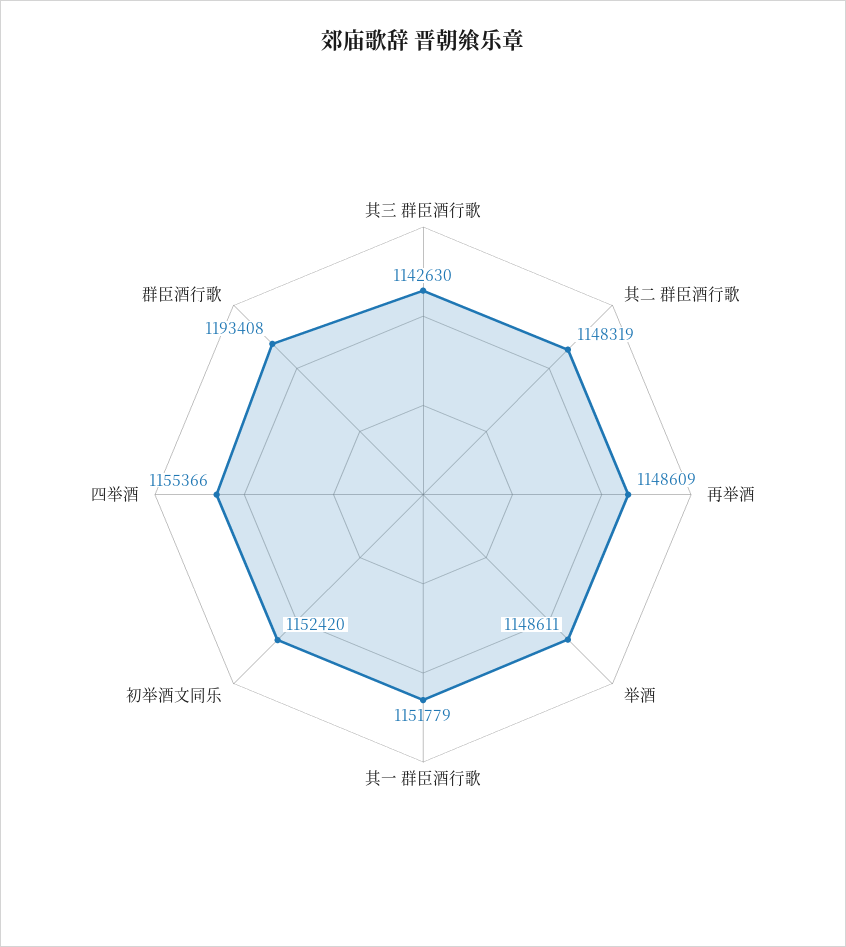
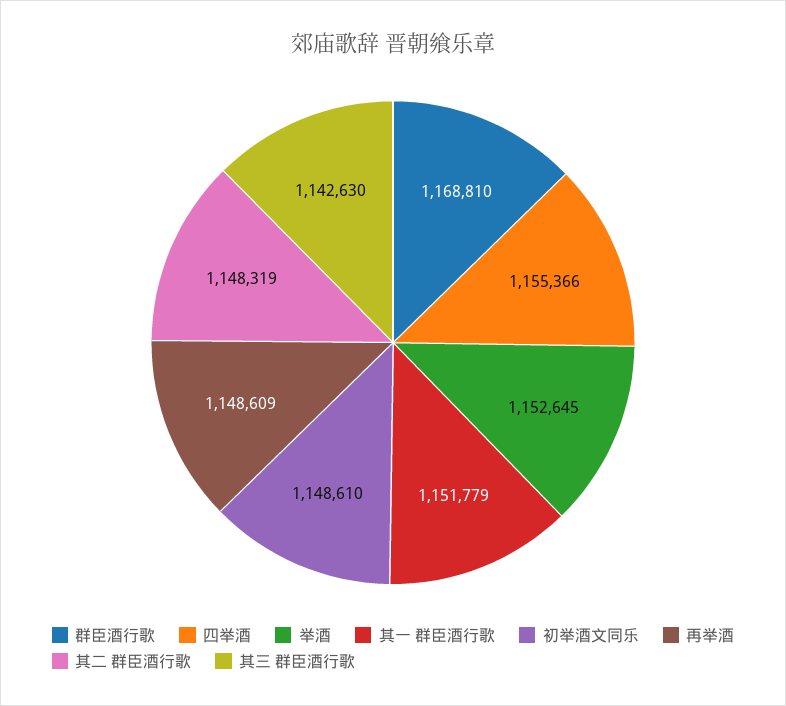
举酒: 1148611 -> 1152645
初举酒文同乐: 1152420 -> 1148610
群臣酒行歌: 1193408 -> 1168810

